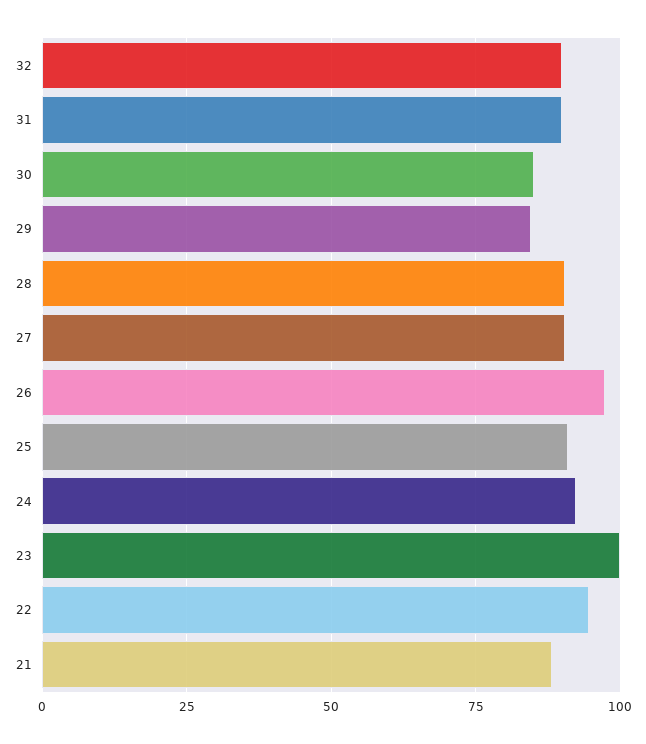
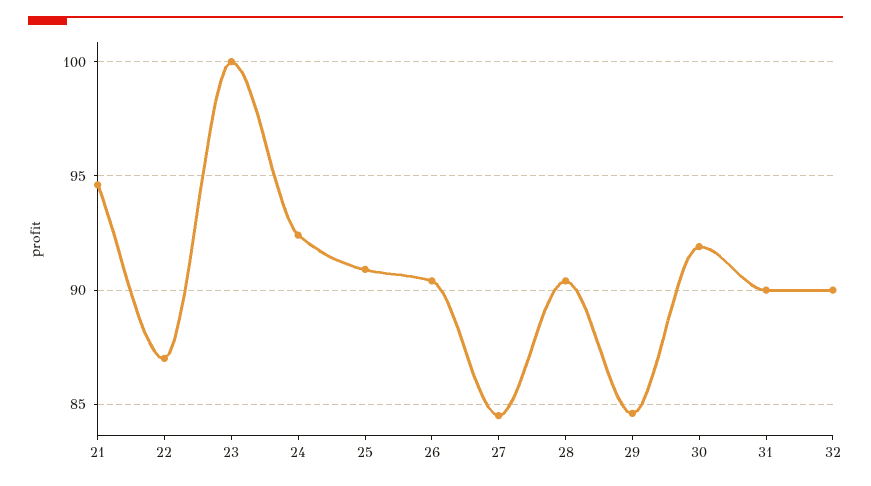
30: 85 -> 92
27: 90 -> 84.5
26: 97.5 -> 90.5
22: 95 -> 87
21: 87.5 -> 94.5

